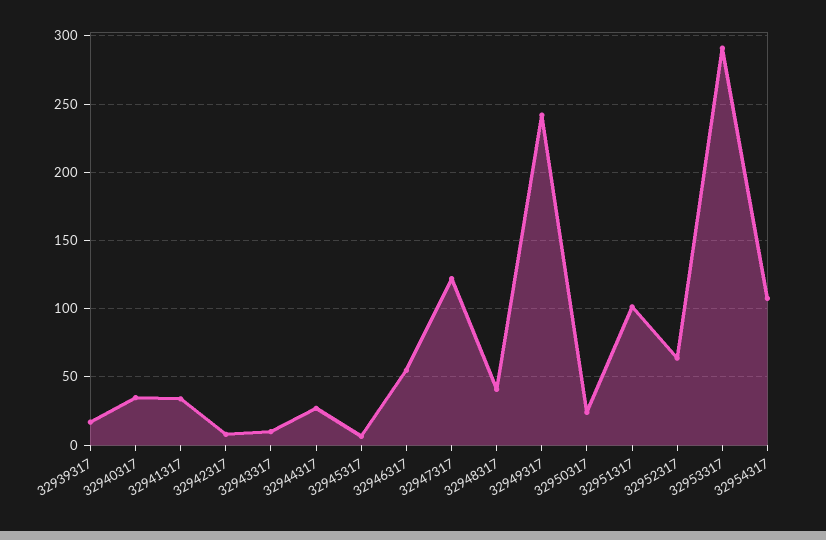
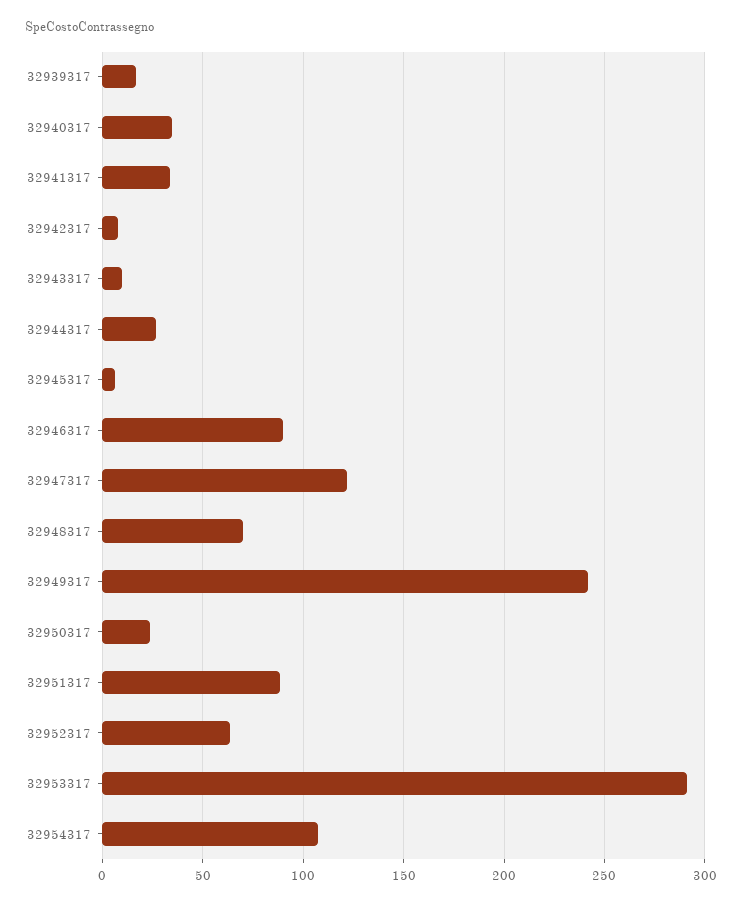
32946317: 55 -> 90
32948317: 40 -> 70
32951317: 100 -> 90

